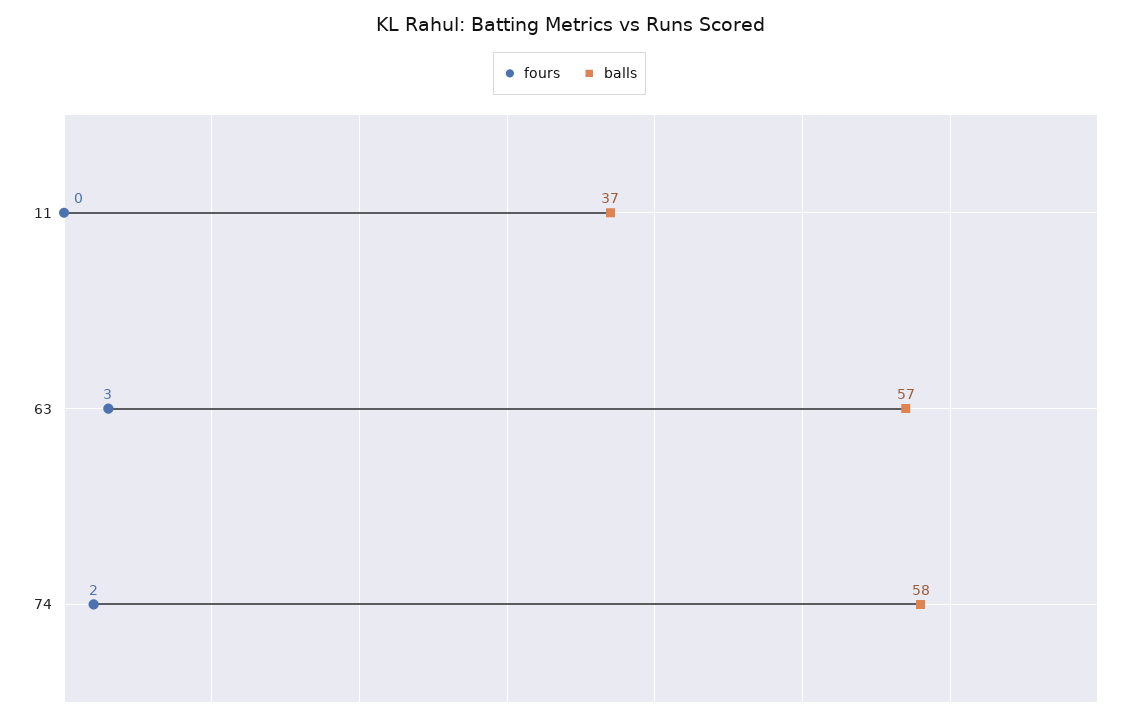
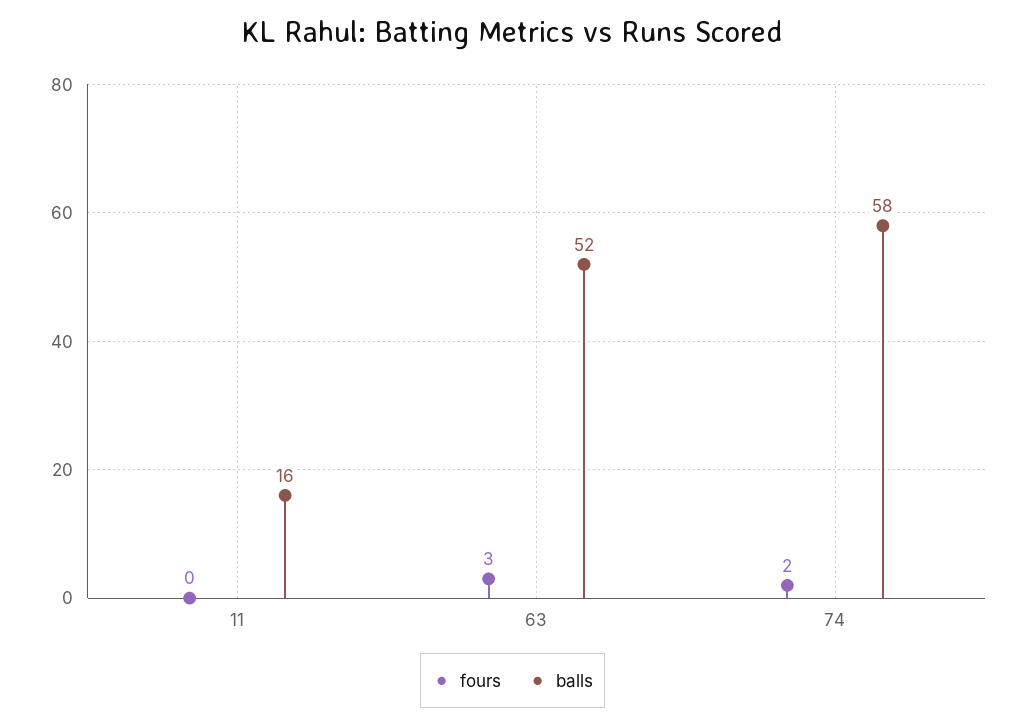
balls, 11: 37 -> 16
balls, 63: 57 -> 52

